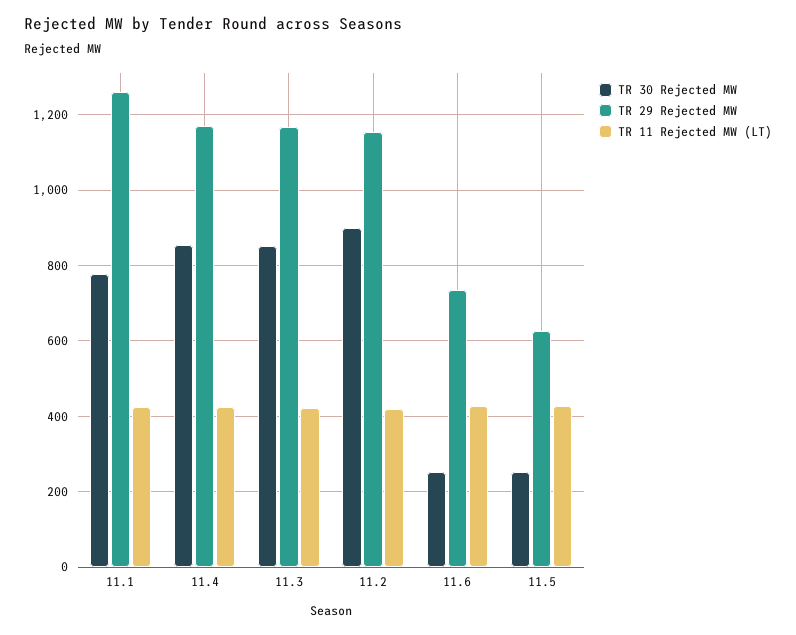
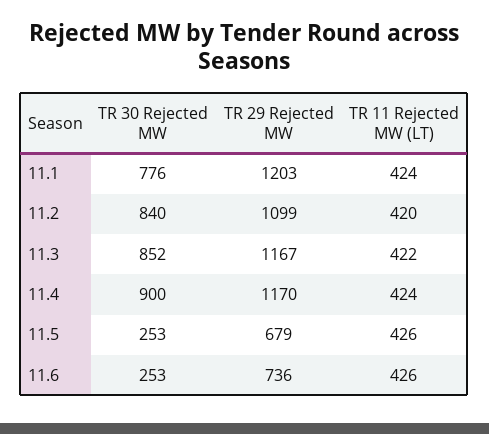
TR 29 Rejected MW, 11.1: 1260 -> 1203
TR 30 Rejected MW, 11.4: 860 -> 900
TR 30 Rejected MW, 11.2: 900 -> 840
TR 29 Rejected MW, 11.2: 1160 -> 1099
TR 29 Rejected MW, 11.5: 620 -> 679

